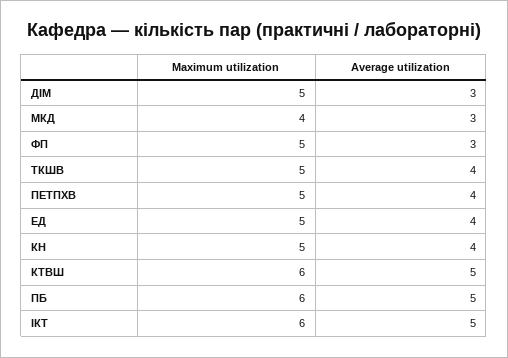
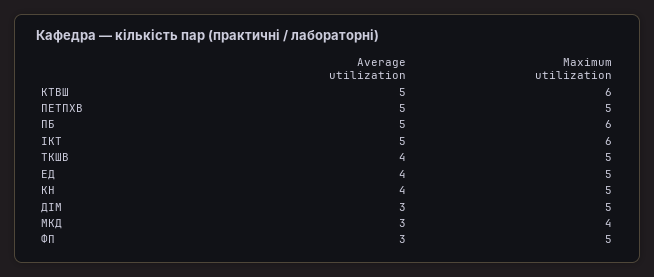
Average utilization, ПЕТПХВ: 4 -> 5

